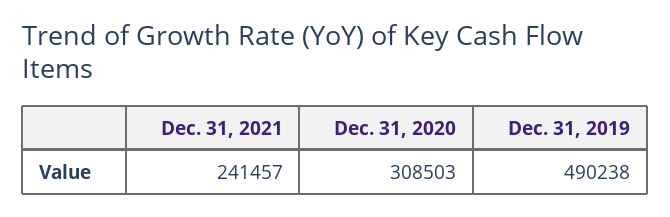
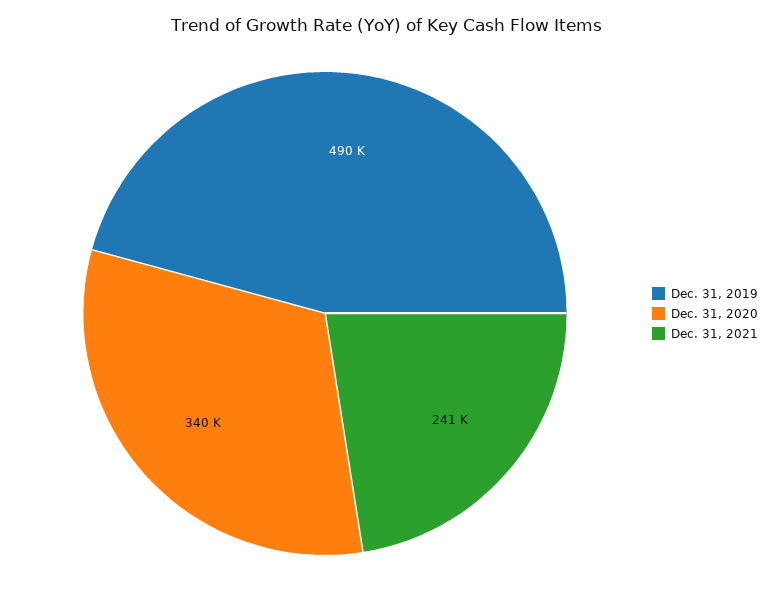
Dec. 31, 2020: 308503 -> 340000

